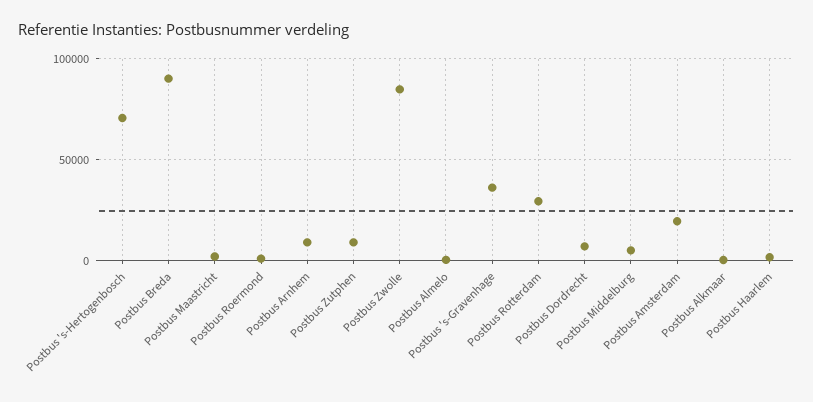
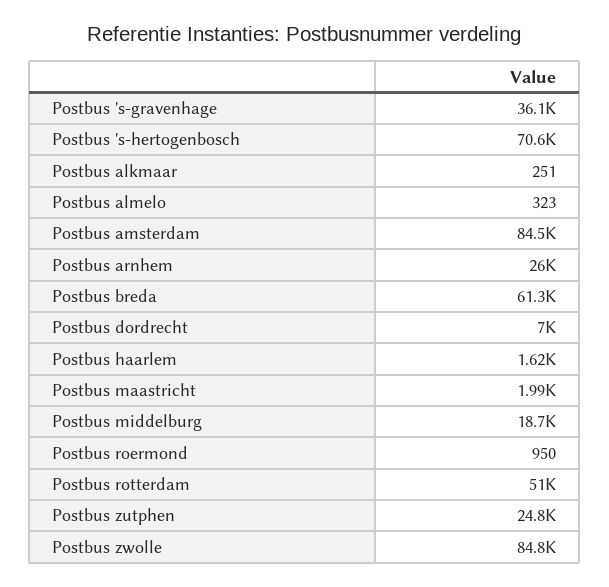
Postbus Breda: 90000 -> 61300
Postbus Arnhem: 10000 -> 26000
Postbus Zutphen: 10000 -> 24800
Postbus Rotterdam: 30000 -> 51000
Postbus Middelburg: 5000 -> 18700
Postbus Amsterdam: 20000 -> 84500

